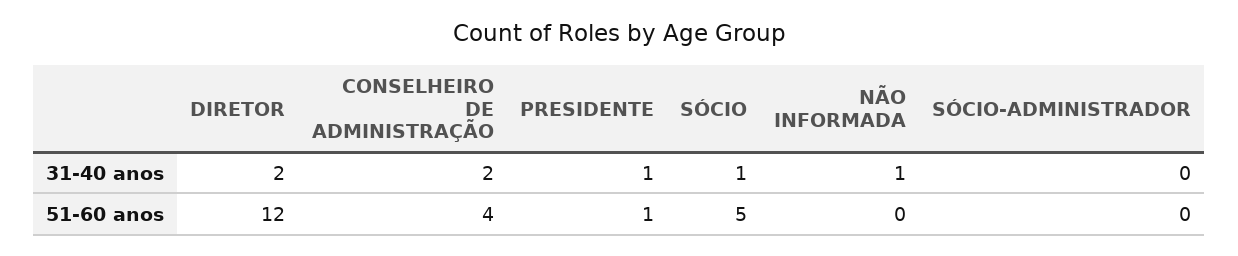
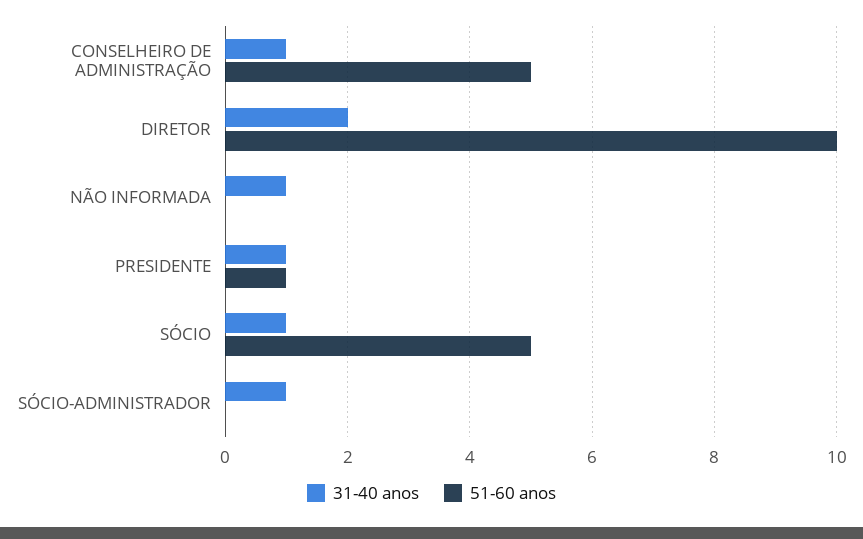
31-40 anos, CONSELHEIRO DE ADMINISTRAÇÃO: 2 -> 1
31-40 anos, SÓCIO-ADMINISTRADOR: 0 -> 1
51-60 anos, DIRETOR: 12 -> 10
51-60 anos, CONSELHEIRO DE ADMINISTRAÇÃO: 4 -> 5

